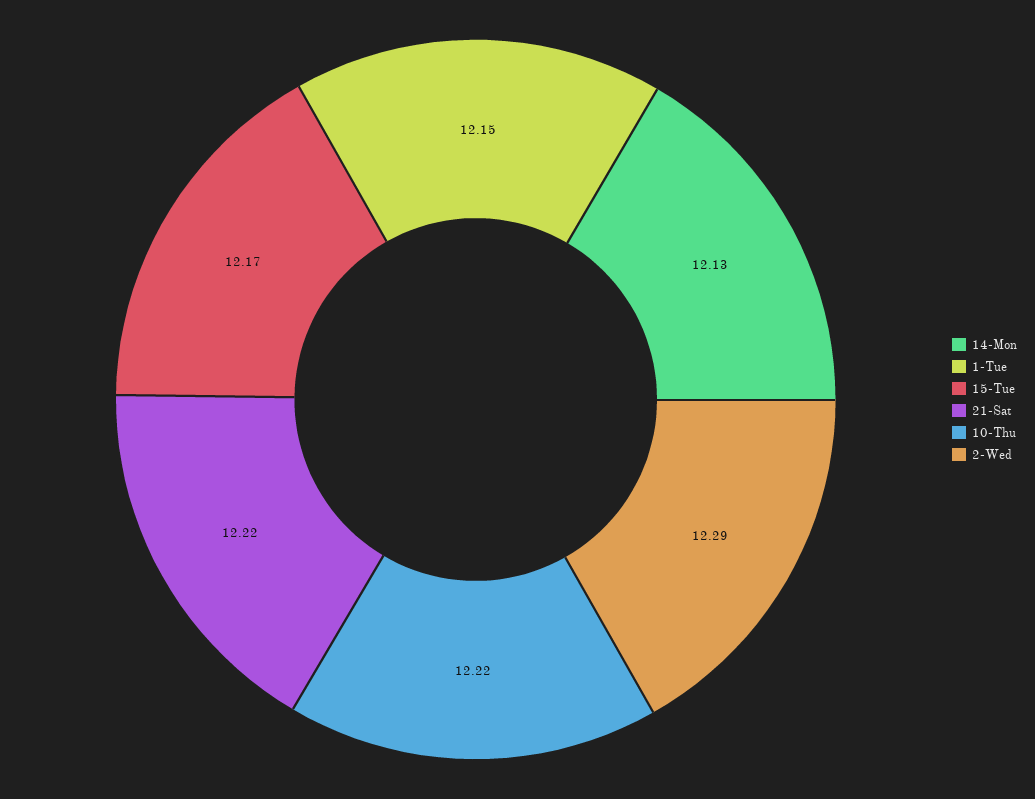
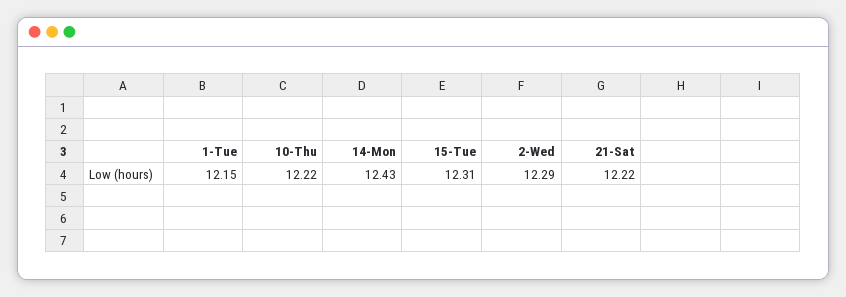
14-Mon: 12.13 -> 12.43
15-Tue: 12.17 -> 12.31

